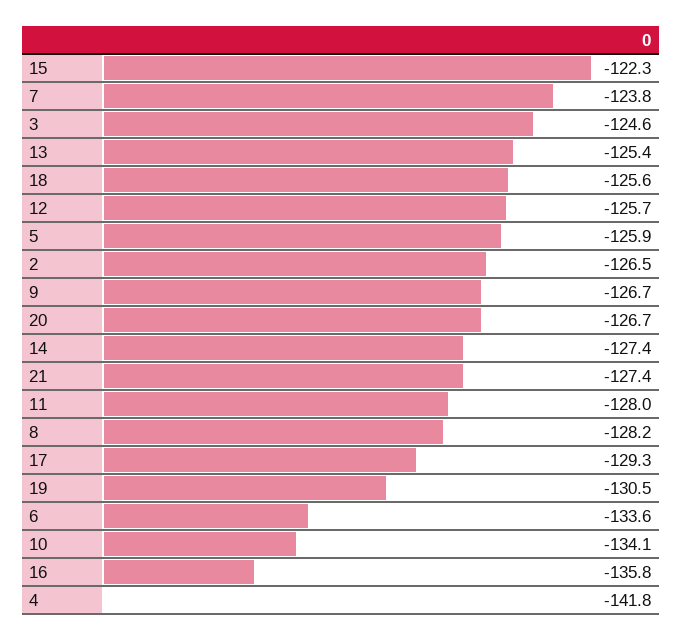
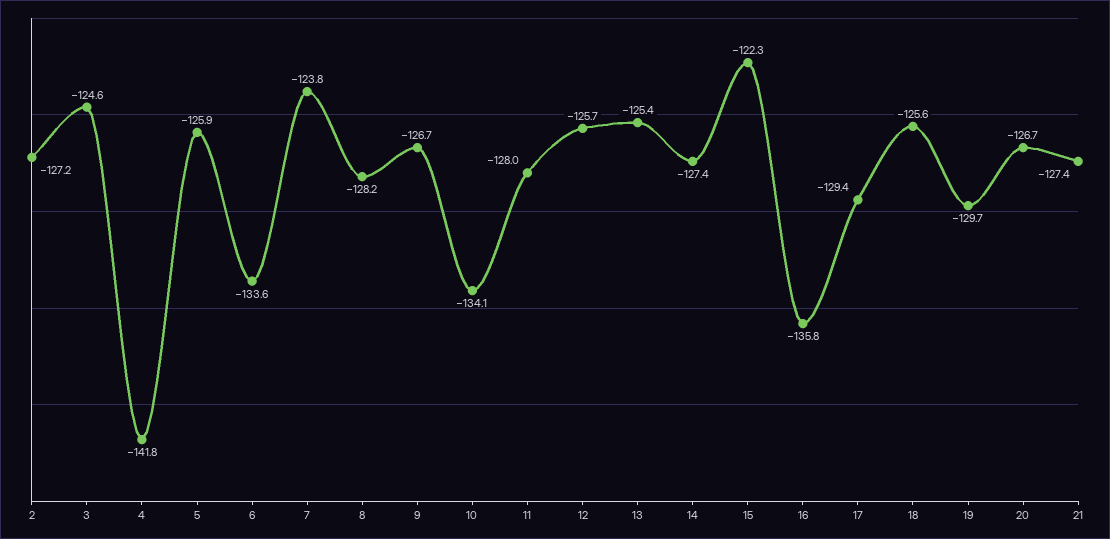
2: -126.5 -> -127.2
17: -129.3 -> -129.4
19: -130.5 -> -129.7

